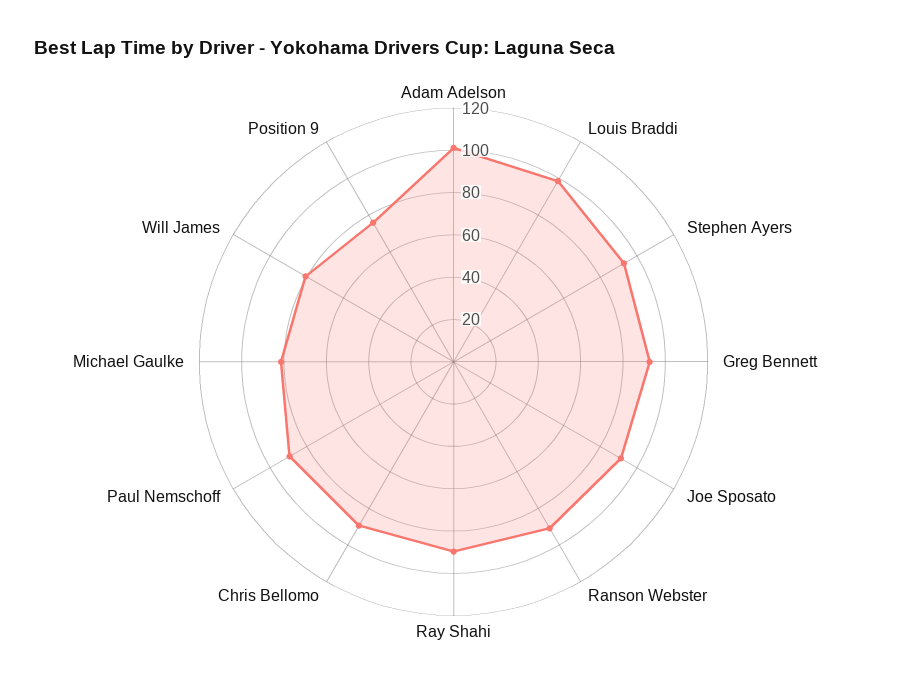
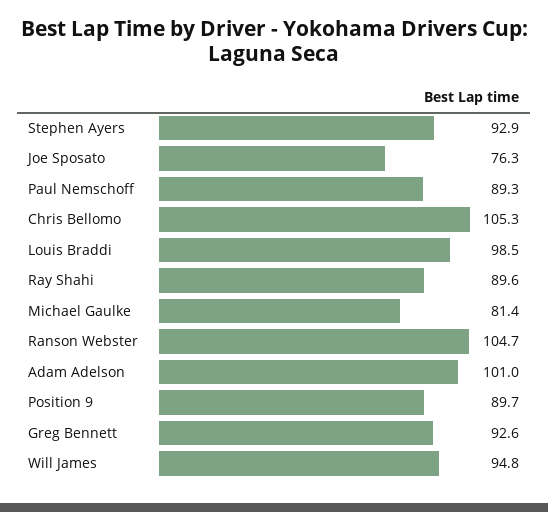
Joe Sposato: 90 -> 76.3
Ranson Webster: 90 -> 104.7
Chris Bellomo: 90 -> 105.3
Will James: 80 -> 94.8
Position 9: 75 -> 89.7

